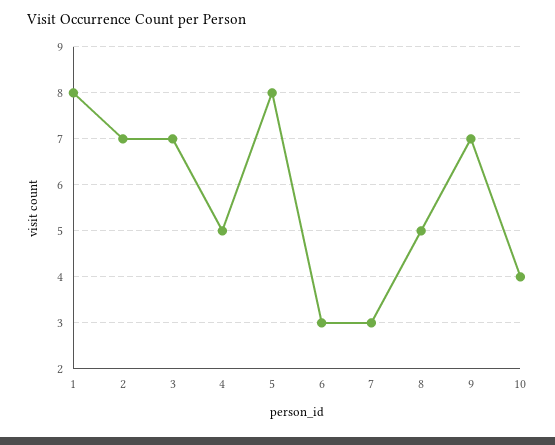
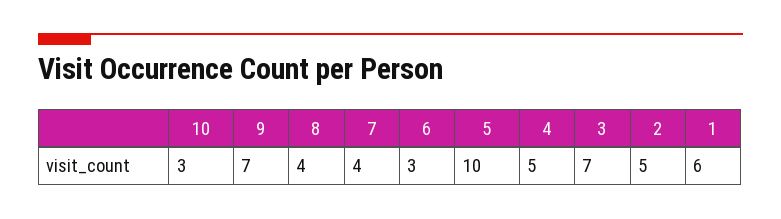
1: 8 -> 6
2: 7 -> 5
5: 8 -> 10
7: 3 -> 4
8: 5 -> 4
10: 4 -> 3

